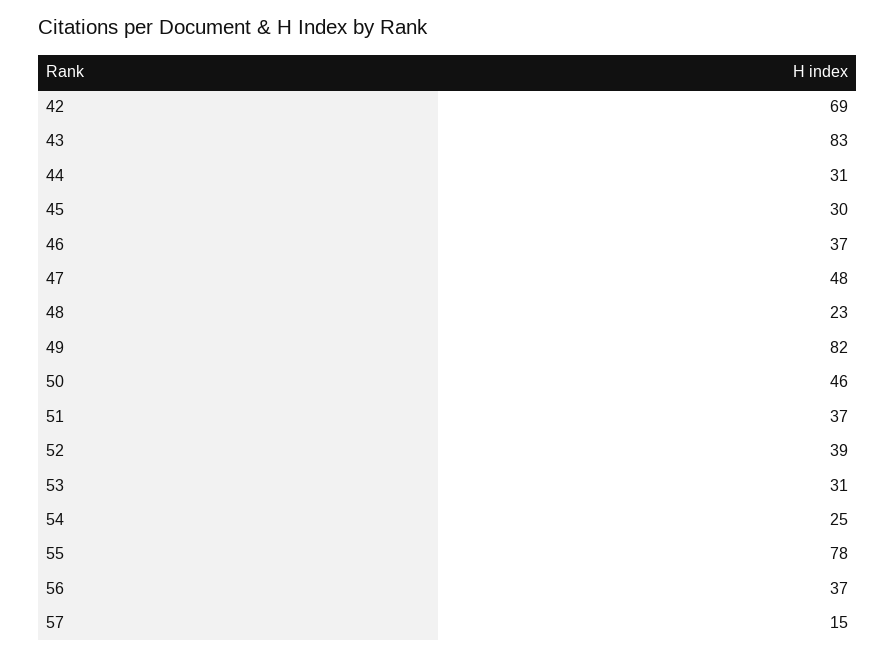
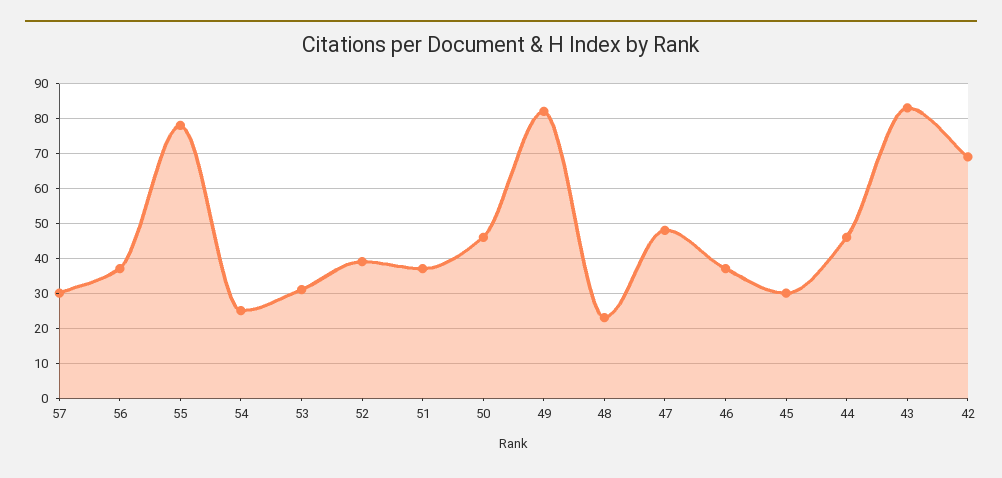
44: 31 -> 45
57: 15 -> 30

